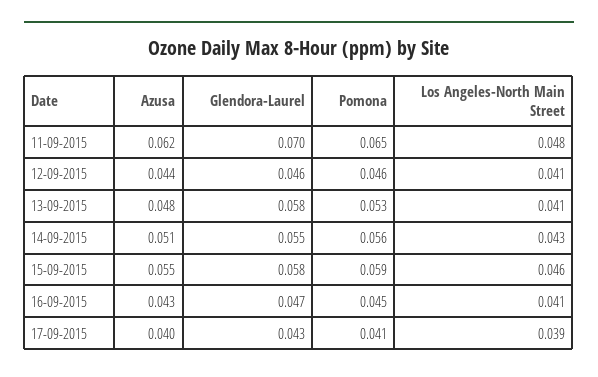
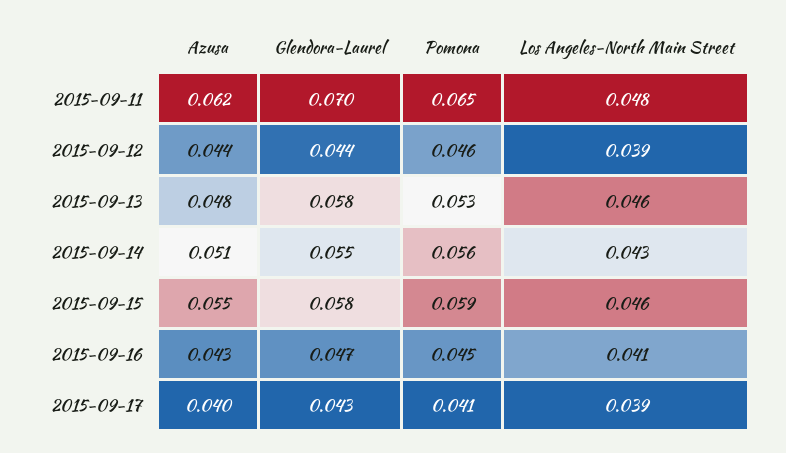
Glendora-Laurel, 12-09-2015: 0.046 -> 0.044
Los Angeles-North Main Street, 12-09-2015: 0.041 -> 0.039
Los Angeles-North Main Street, 13-09-2015: 0.041 -> 0.046

